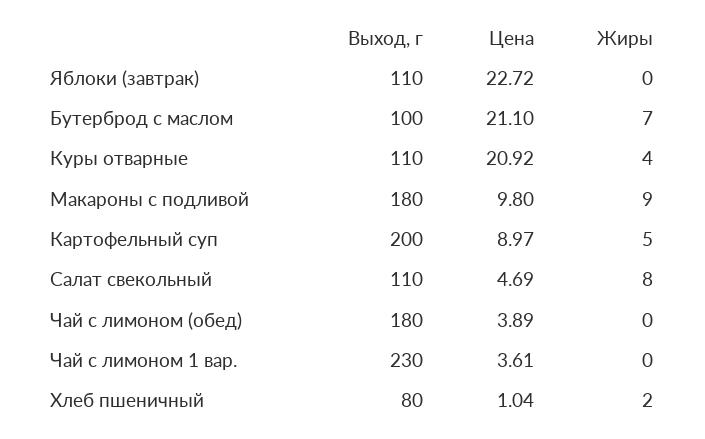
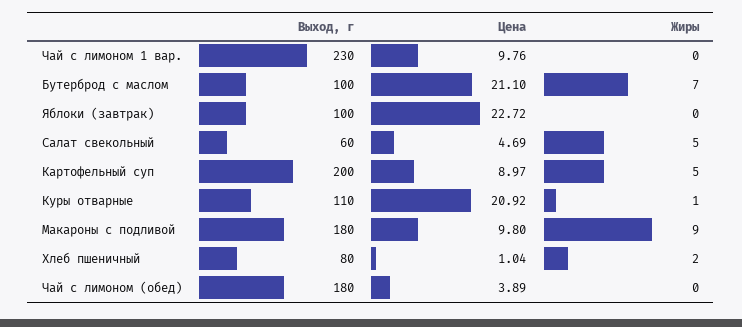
Выход, г, Яблоки (завтрак): 110 -> 100
Жиры, Куры отварные: 4 -> 1
Выход, г, Салат свекольный: 110 -> 60
Жиры, Салат свекольный: 8 -> 5
Цена, Чай с лимоном 1 вар.: 3.61 -> 9.76

